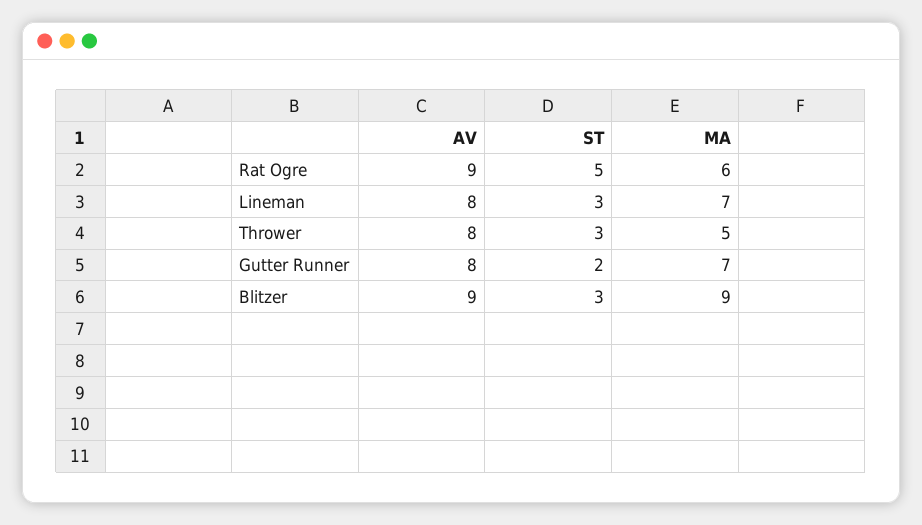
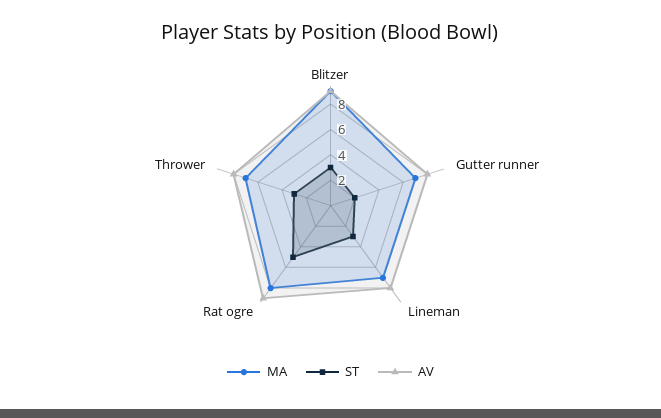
MA, Rat Ogre: 6 -> 8
MA, Thrower: 5 -> 7

